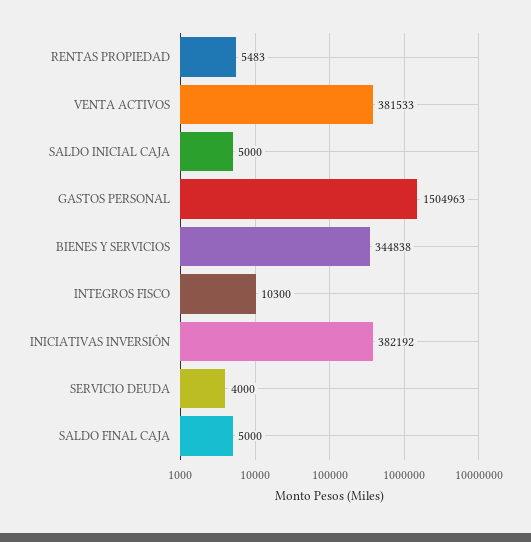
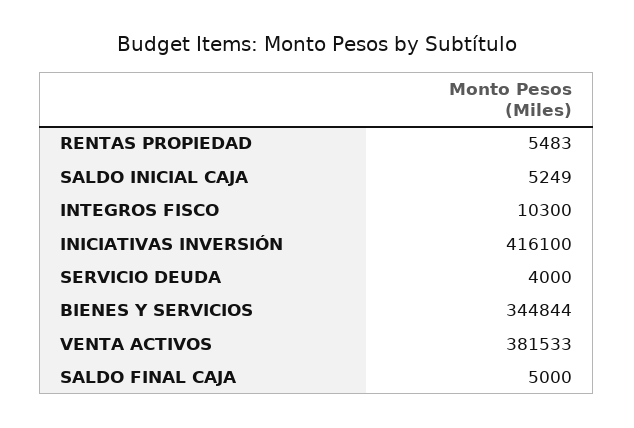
SALDO INICIAL CAJA: 5000 -> 5249
GASTOS PERSONAL: 1504963 -> none
BIENES Y SERVICIOS: 344838 -> 344844
INICIATIVAS INVERSIÓN: 382192 -> 416100

